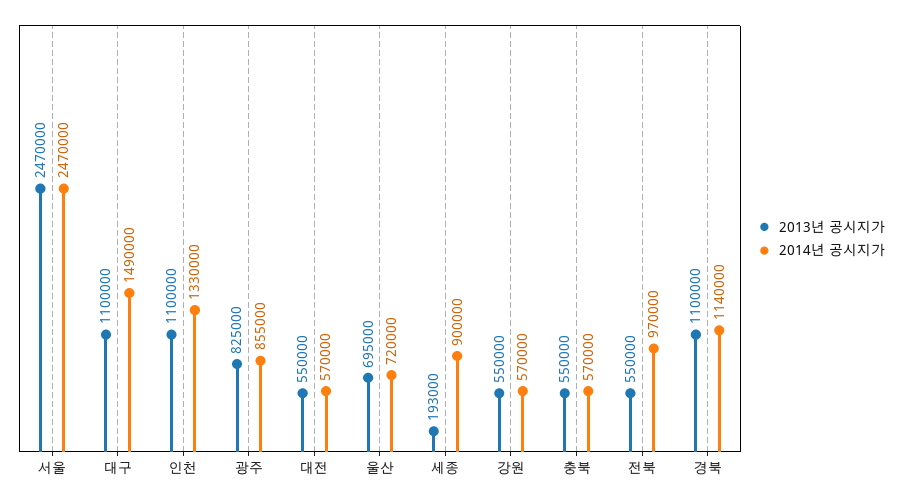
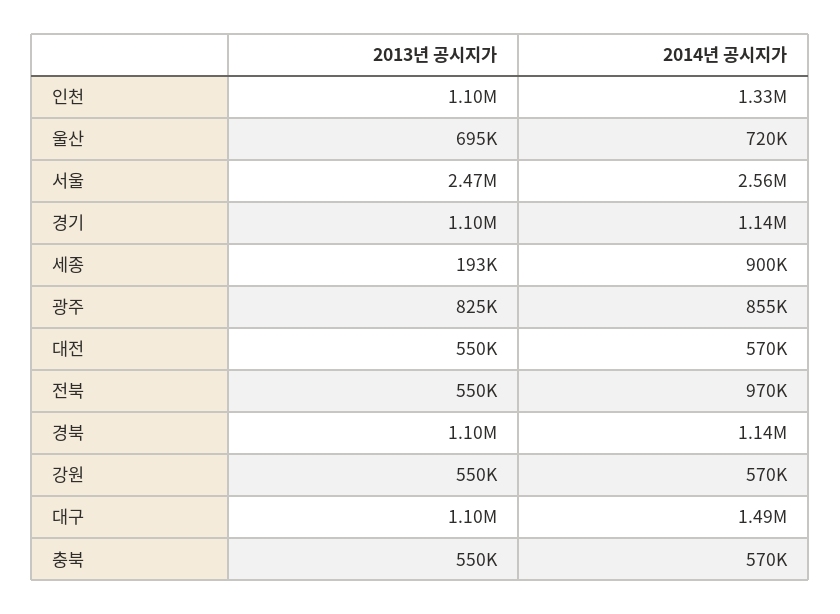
2014년 공시지가, 서울: 2470000 -> 2560000
2013년 공시지가, 경기: none -> 1100000
2014년 공시지가, 경기: none -> 1140000

